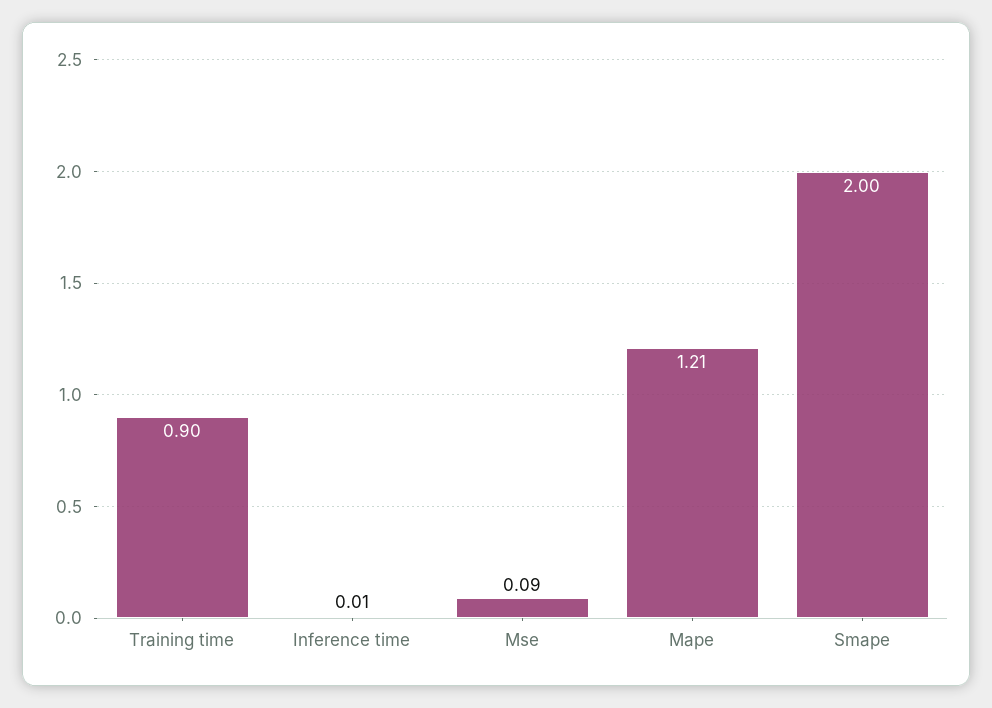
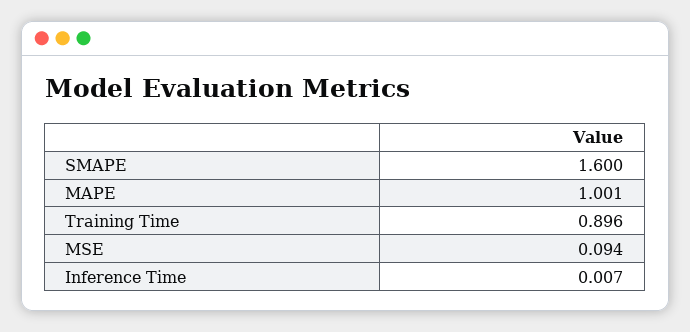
Mape: 1.21 -> 1.001
Smape: 2 -> 1.6

